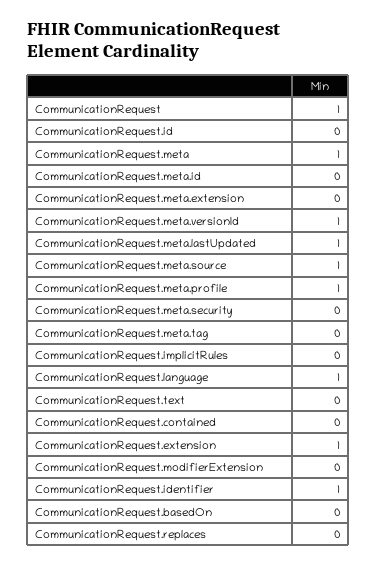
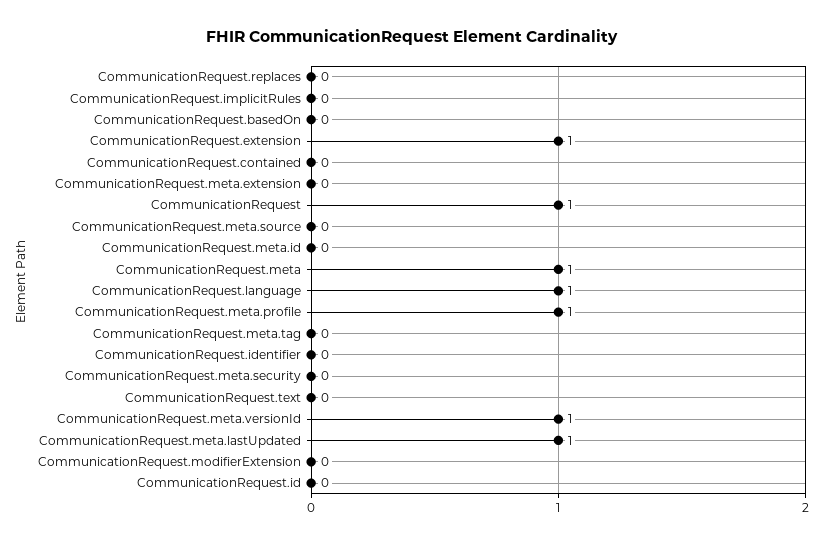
CommunicationRequest.meta.source: 1 -> 0
CommunicationRequest.identifier: 1 -> 0

